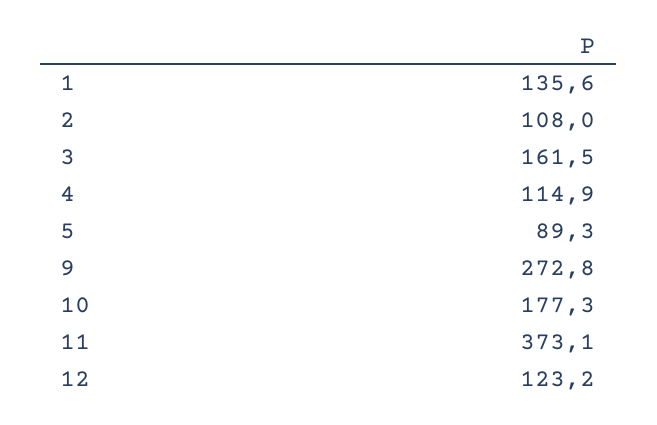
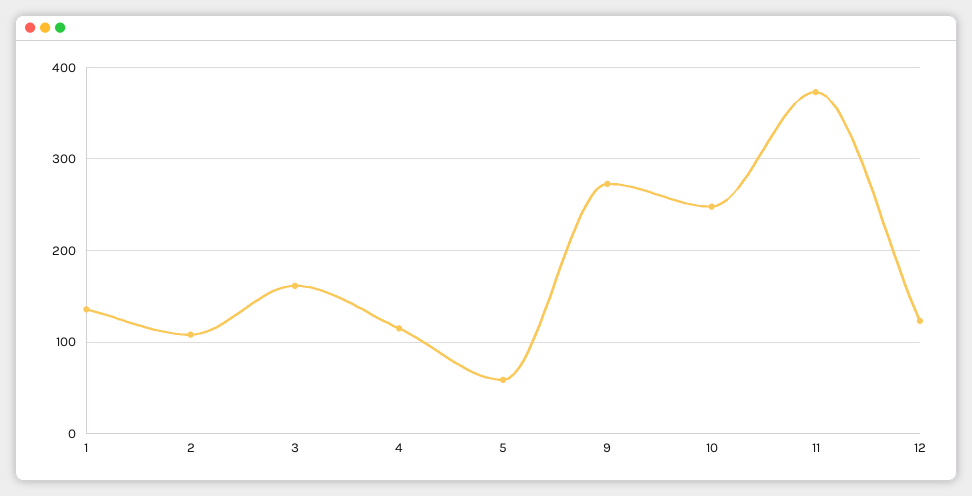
5: 89.3 -> 60
10: 177.3 -> 250

